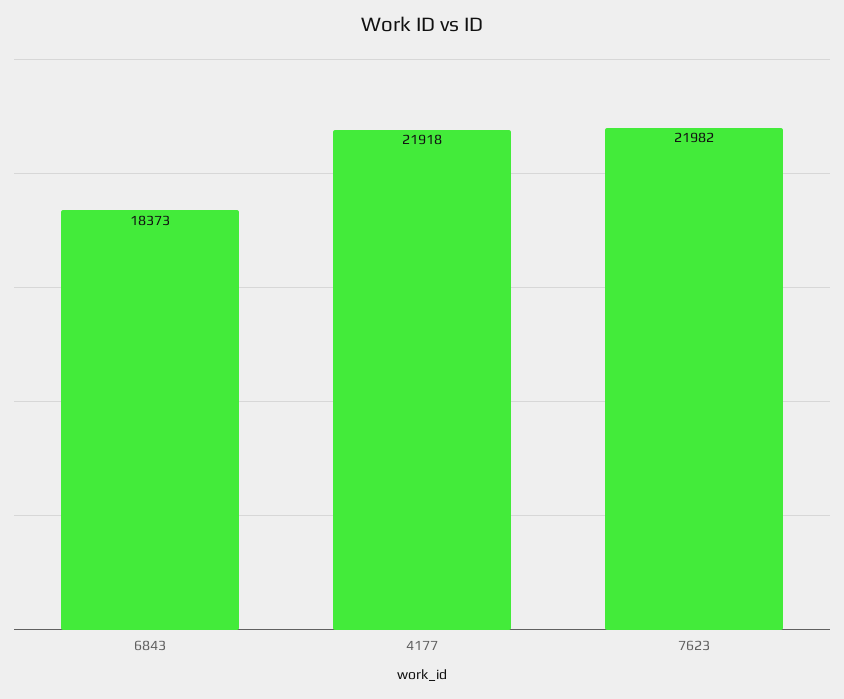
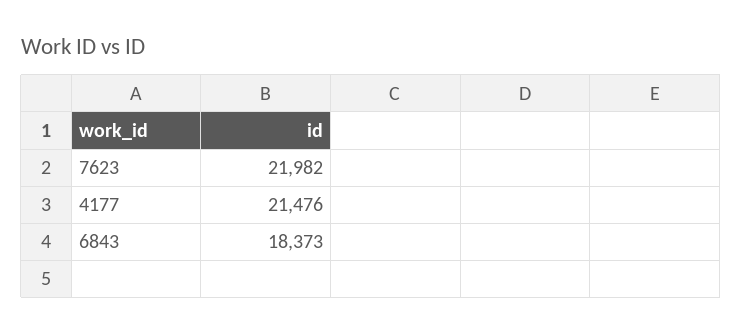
4177: 21918 -> 21476

